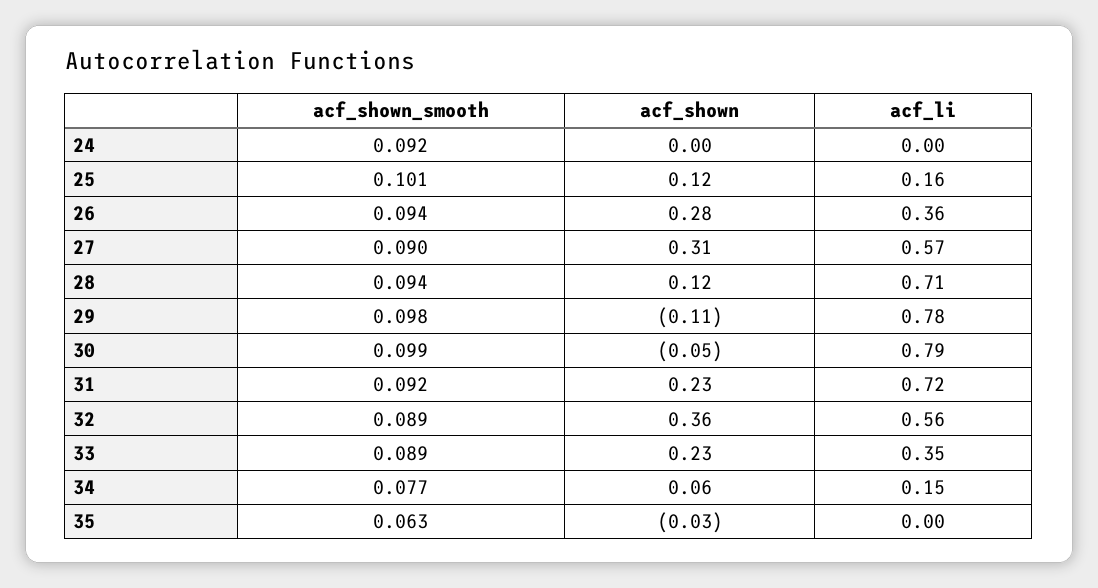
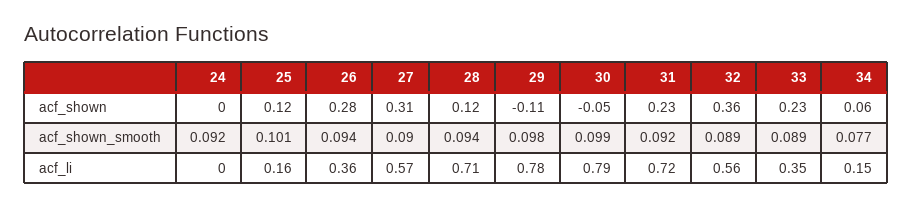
acf_shown_smooth, 35: 0.063 -> none
acf_shown, 35: -0.03 -> none
acf_li, 35: 0 -> none

